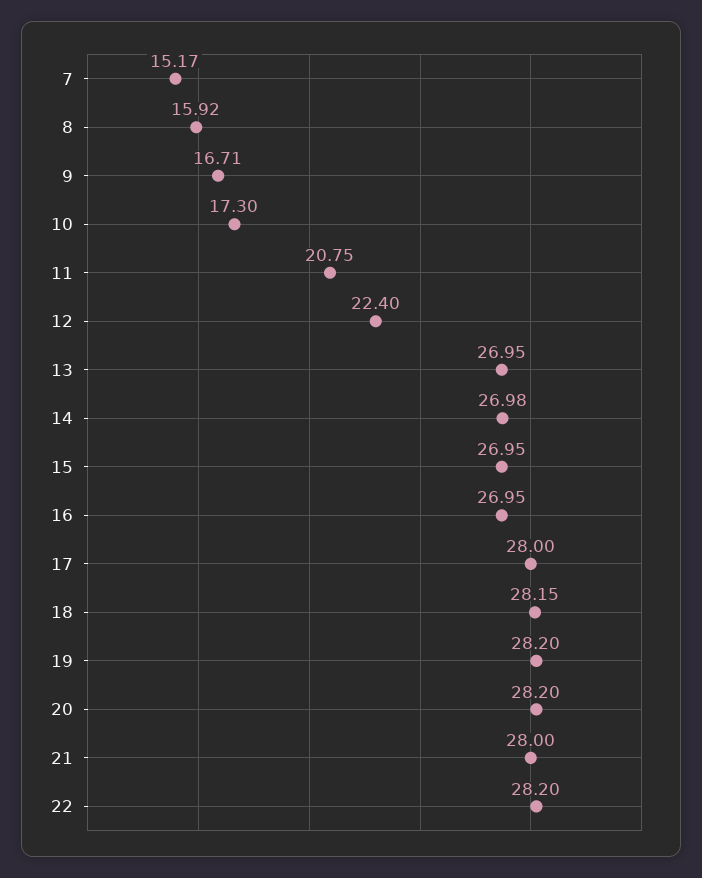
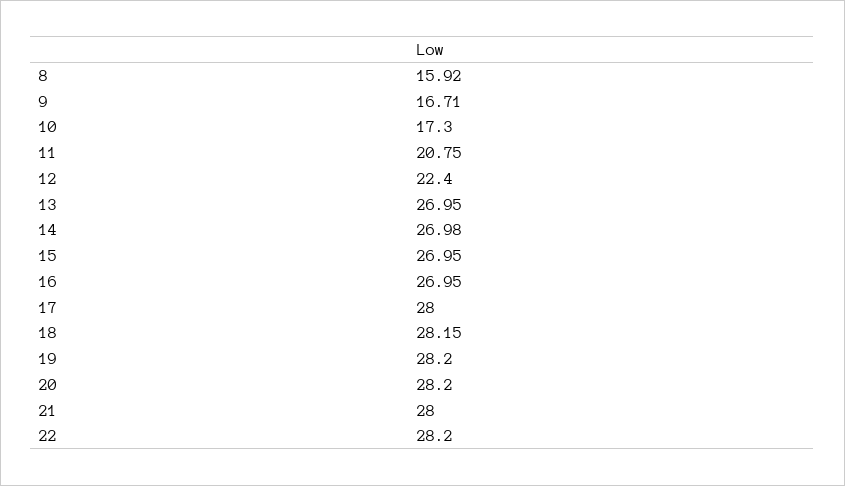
7: 15.17 -> none

